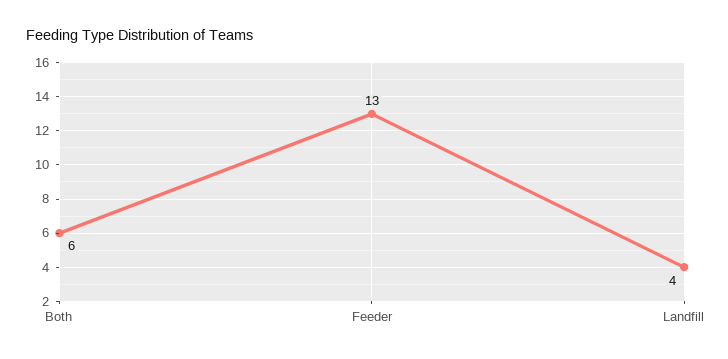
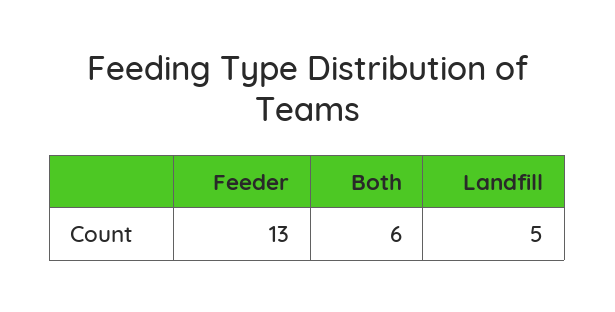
Landfill: 4 -> 5

